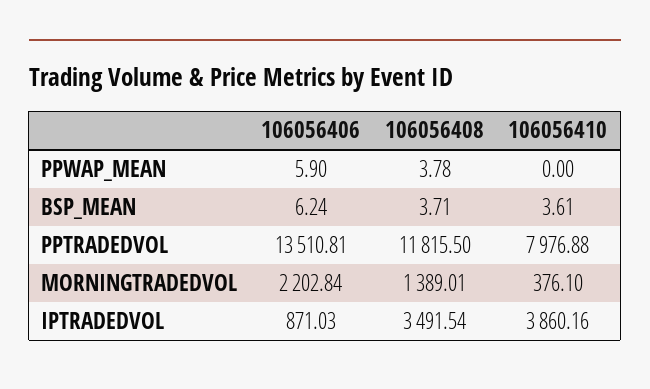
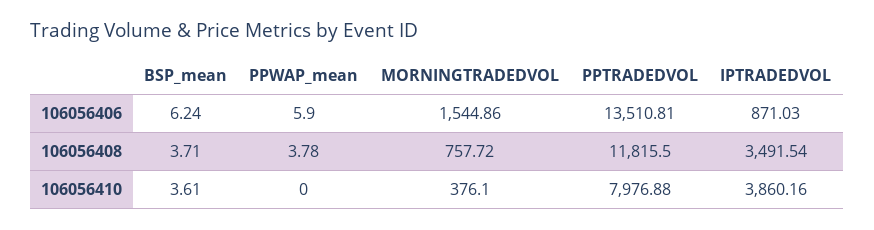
106056406, MORNINGTRADEDVOL: 2202.84 -> 1544.86
106056408, MORNINGTRADEDVOL: 1389.01 -> 757.72

